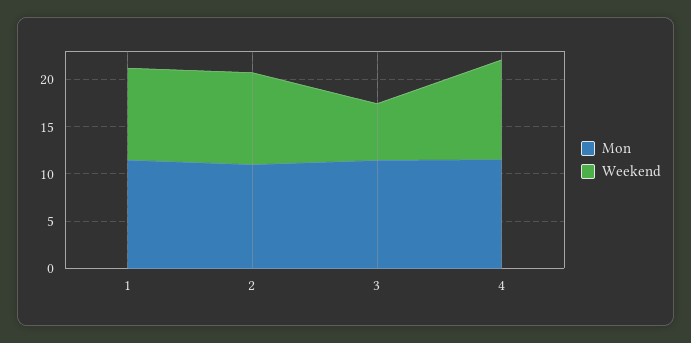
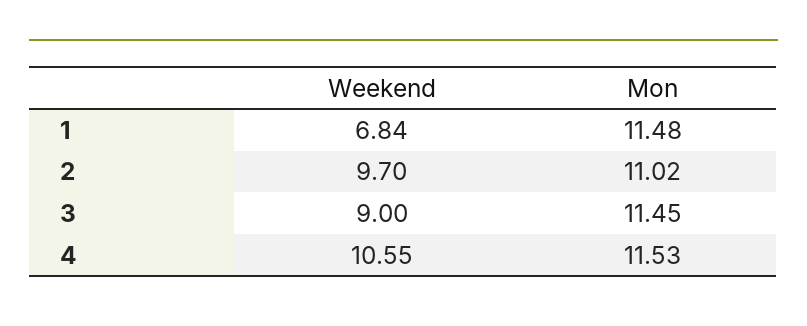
Weekend, 1: 10 -> 6.84
Weekend, 3: 6 -> 9

